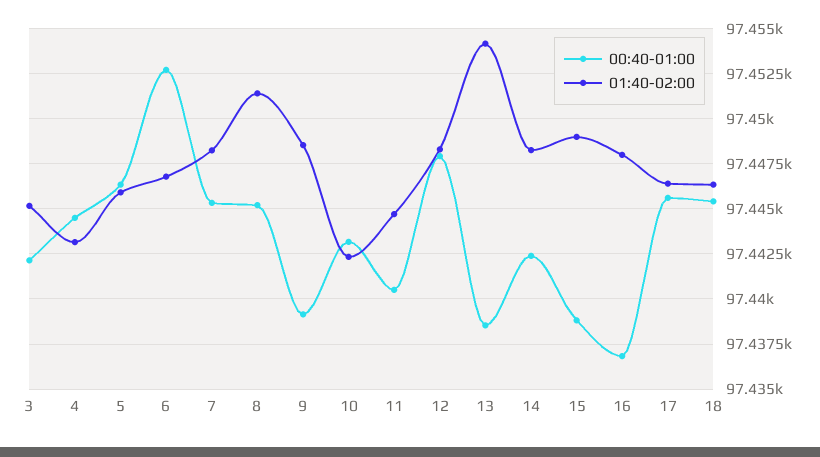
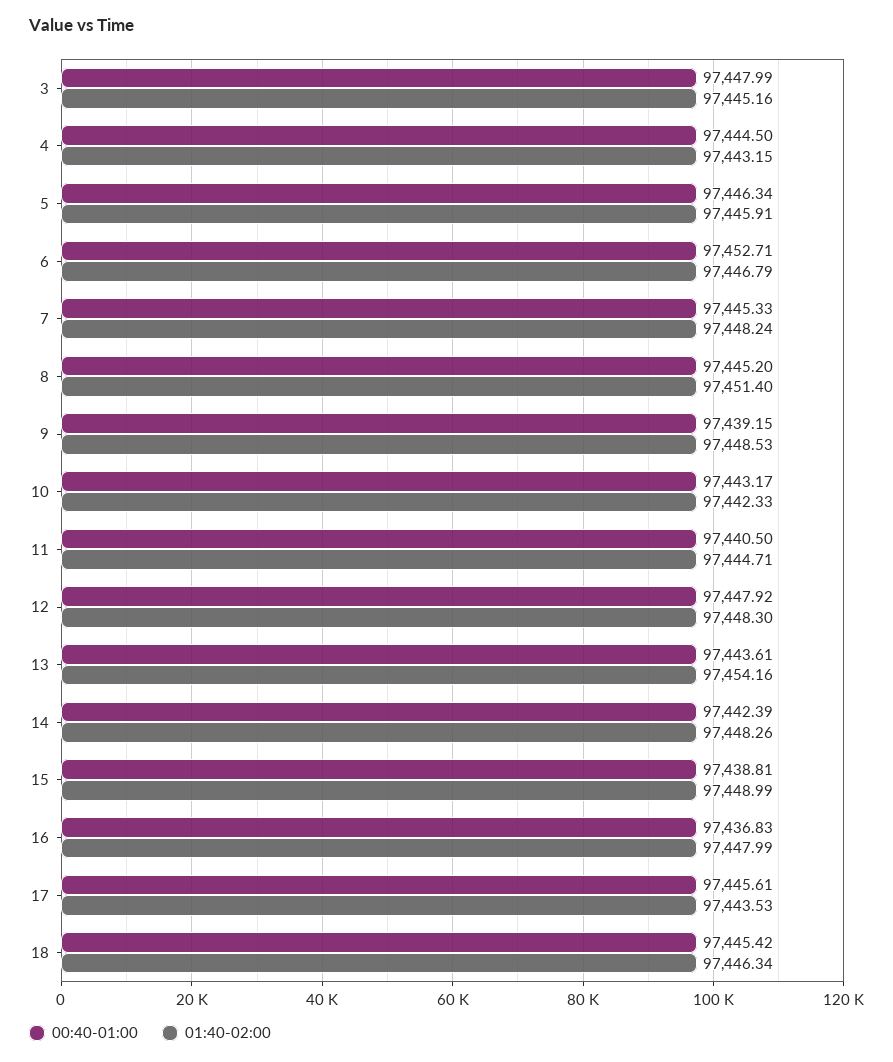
00:40-01:00, 3: 97442 -> 97447.99
00:40-01:00, 13: 97438.5 -> 97443.61
01:40-02:00, 17: 97446.5 -> 97443.53

